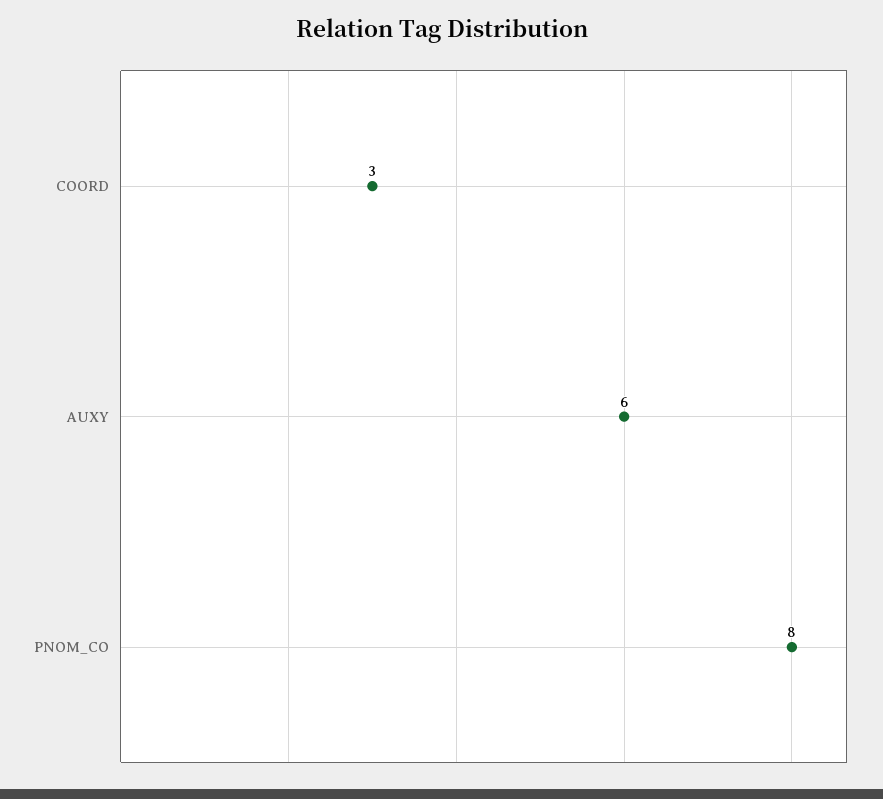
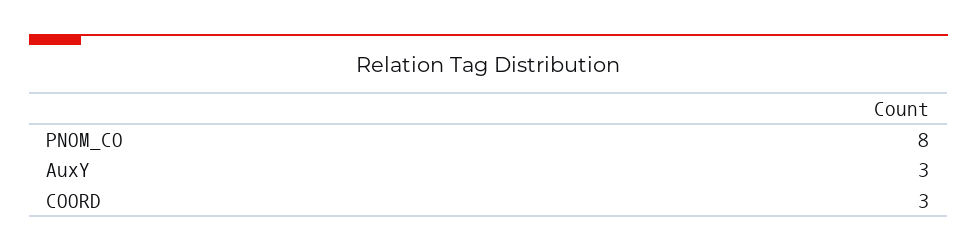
AUXY: 6 -> 3

